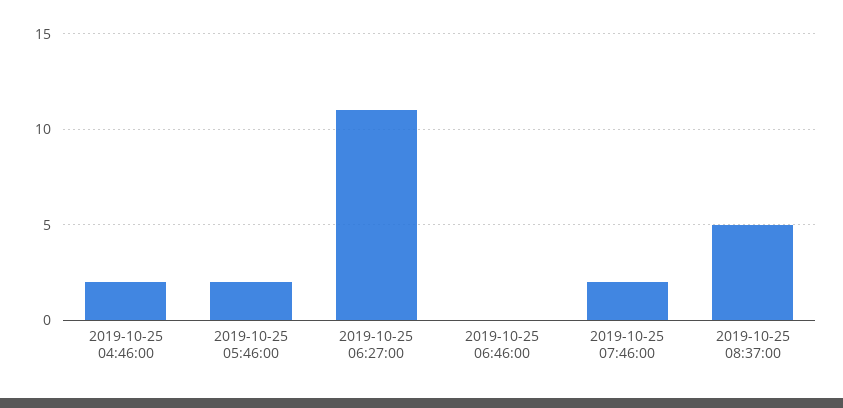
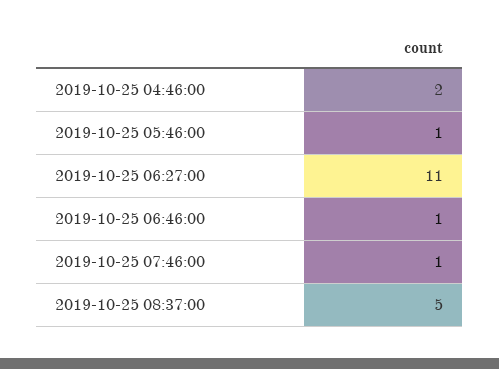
2019-10-25 05:46:00: 2 -> 1
2019-10-25 06:46:00: 0 -> 1
2019-10-25 07:46:00: 2 -> 1

